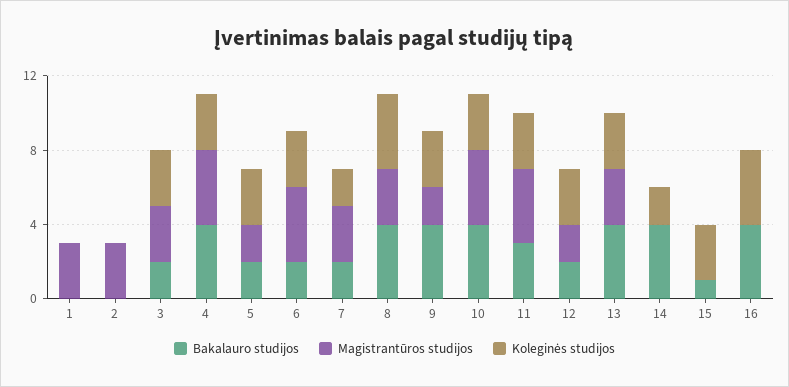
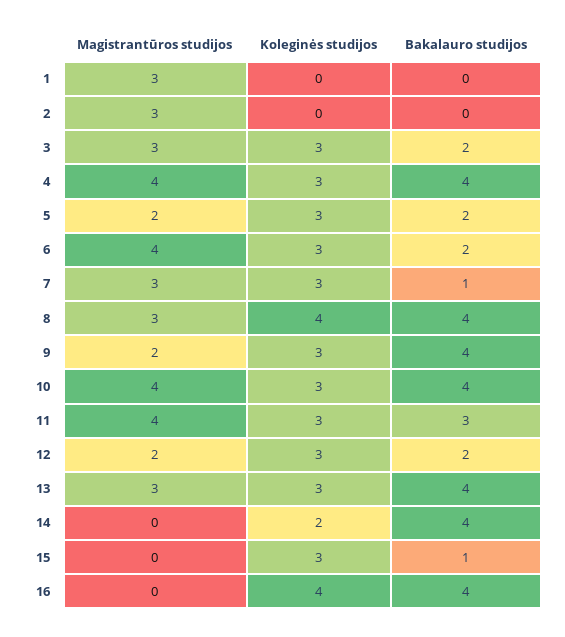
Bakalauro studijos, 7: 2 -> 1
Koleginės studijos, 7: 2 -> 3

